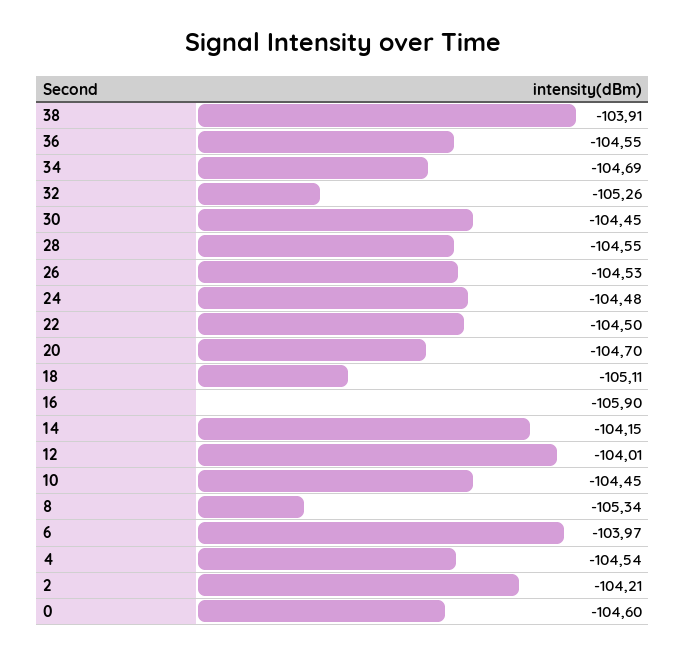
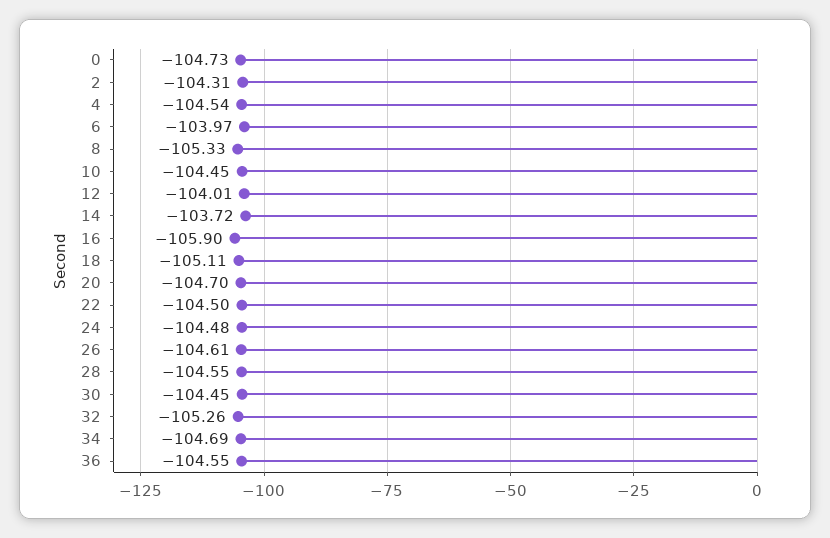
38: -103.91 -> none
26: -104.53 -> -104.61
14: -104.15 -> -103.72
8: -105.34 -> -105.33
2: -104.21 -> -104.31
0: -104.6 -> -104.73

